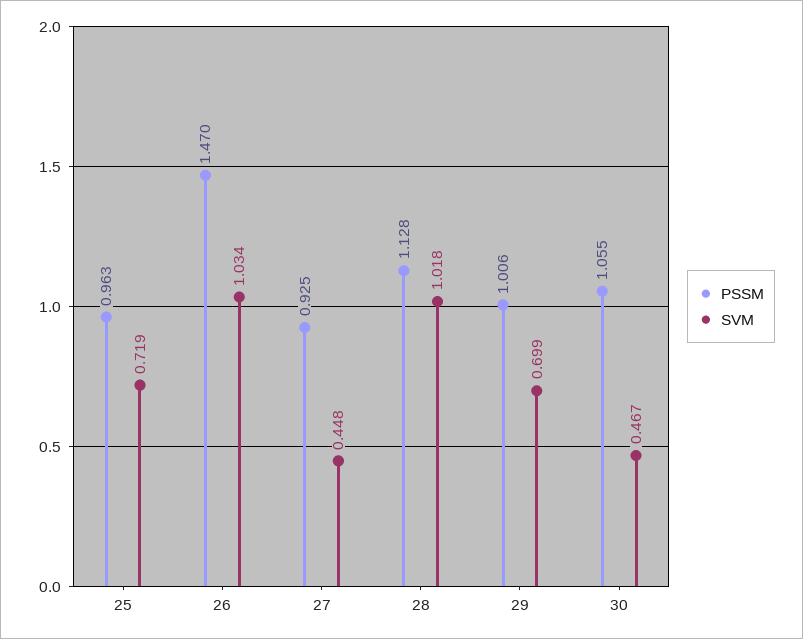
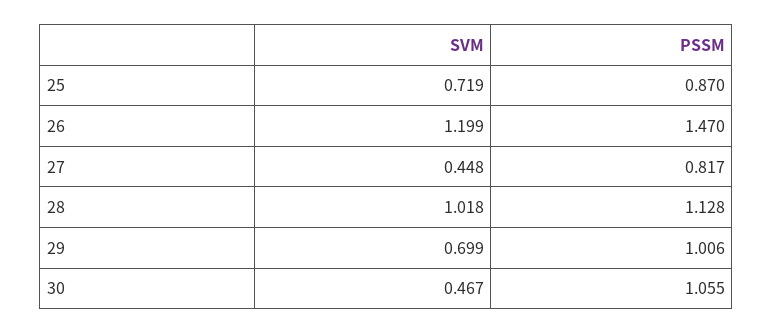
PSSM, 25: 0.963 -> 0.87
SVM, 26: 1.034 -> 1.199
PSSM, 27: 0.925 -> 0.817

